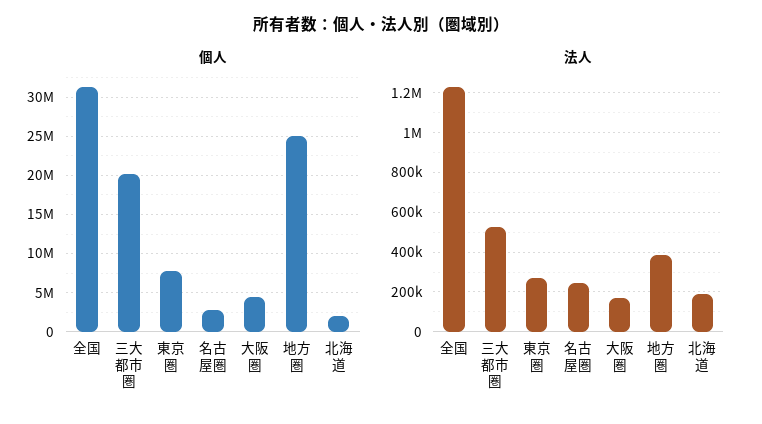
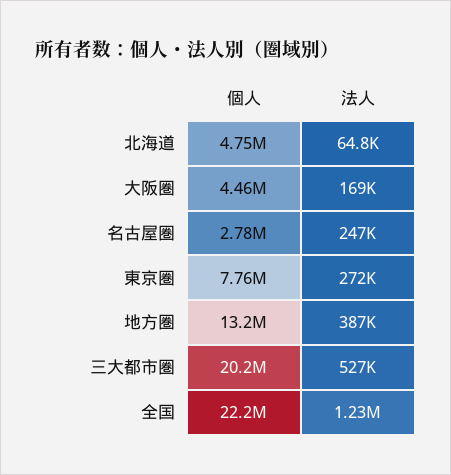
個人, 全国: 31000000 -> 22200000
個人, 地方圏: 25000000 -> 13200000
個人, 北海道: 2000000 -> 4750000
法人, 北海道: 200000 -> 64800

